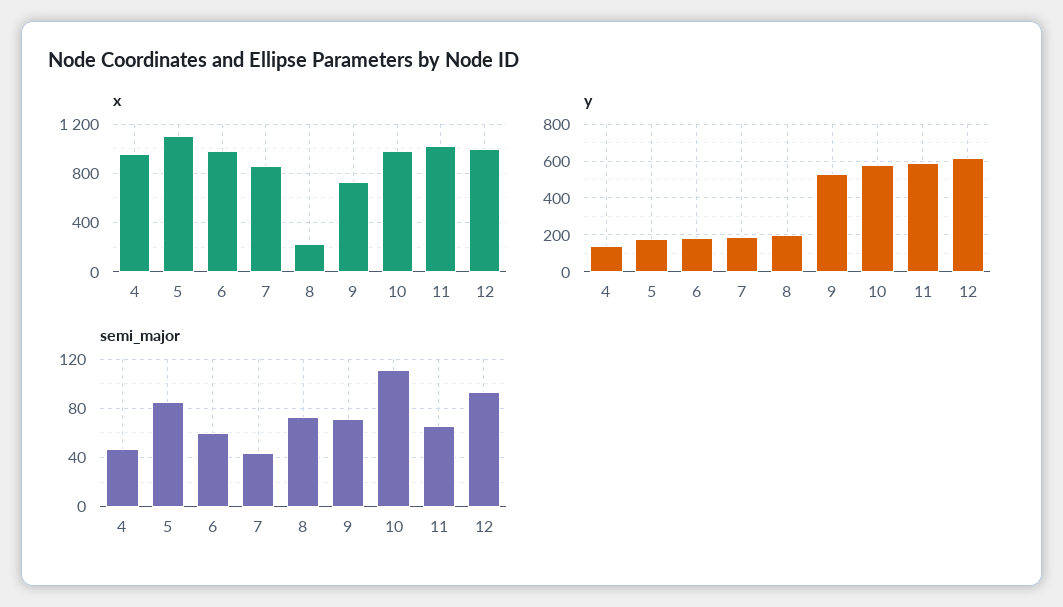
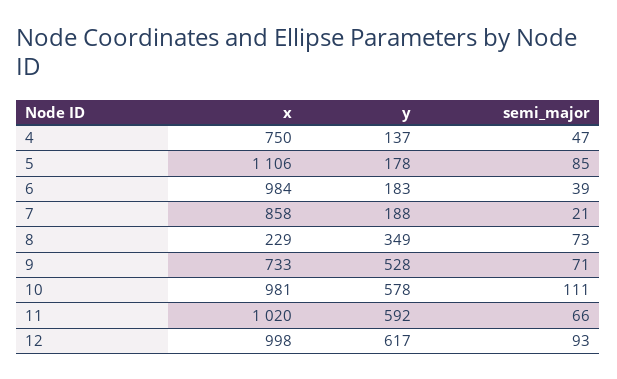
x, 4: 950 -> 750
y, 8: 200 -> 349
semi_major, 6: 60 -> 39
semi_major, 7: 45 -> 21

